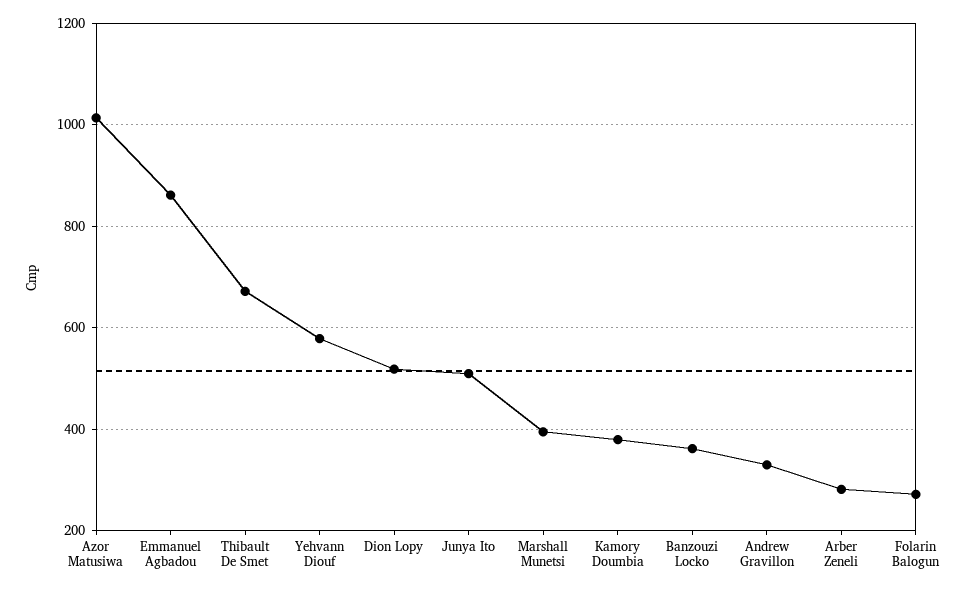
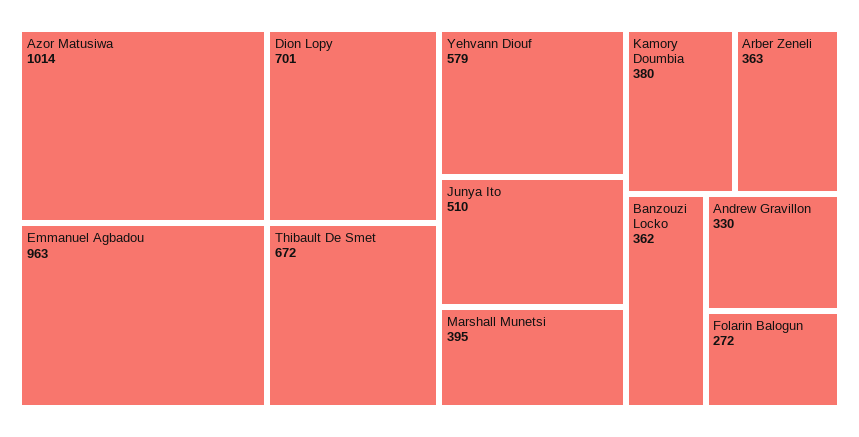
Emmanuel Agbadou: 860 -> 963
Dion Lopy: 520 -> 701
Arber Zeneli: 280 -> 363

